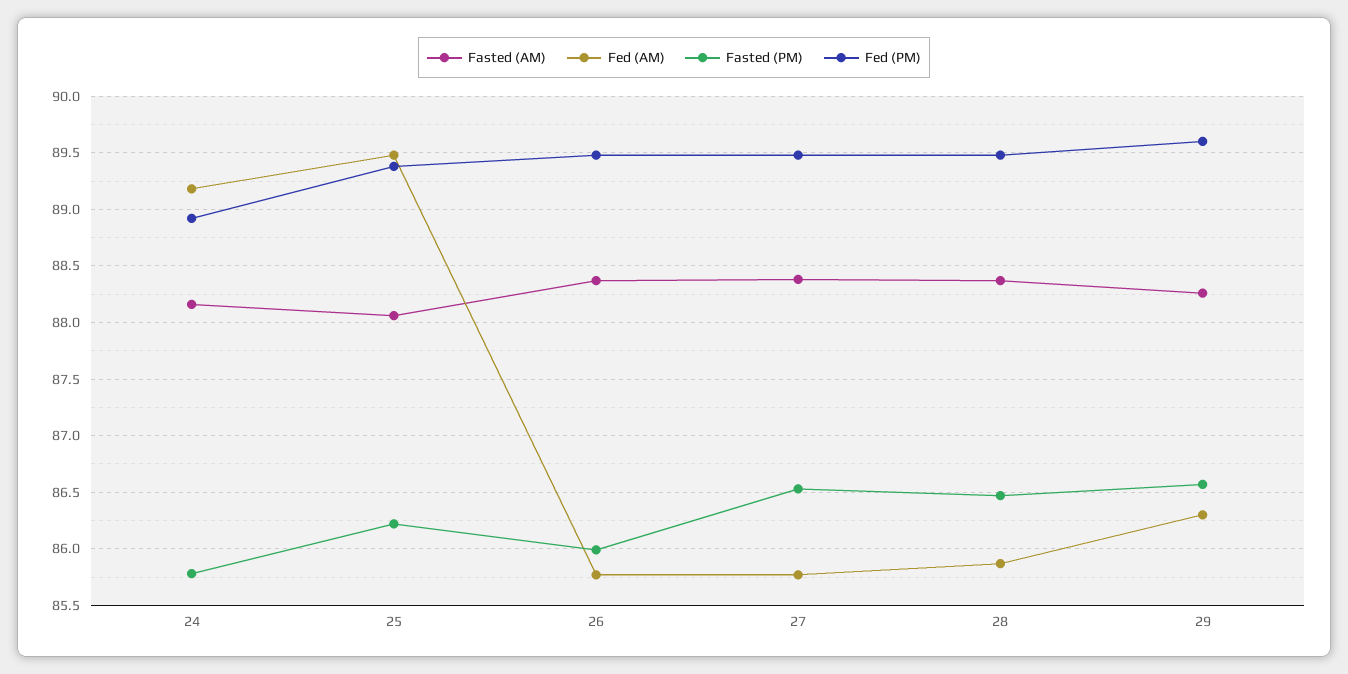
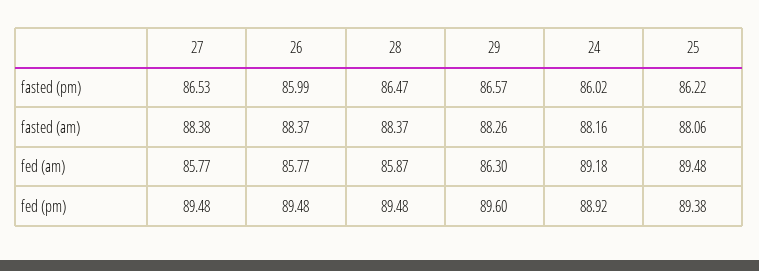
Fasted (PM), 24: 85.8 -> 86.02

